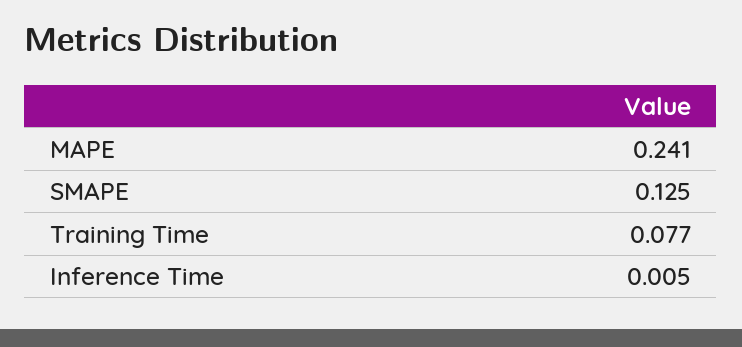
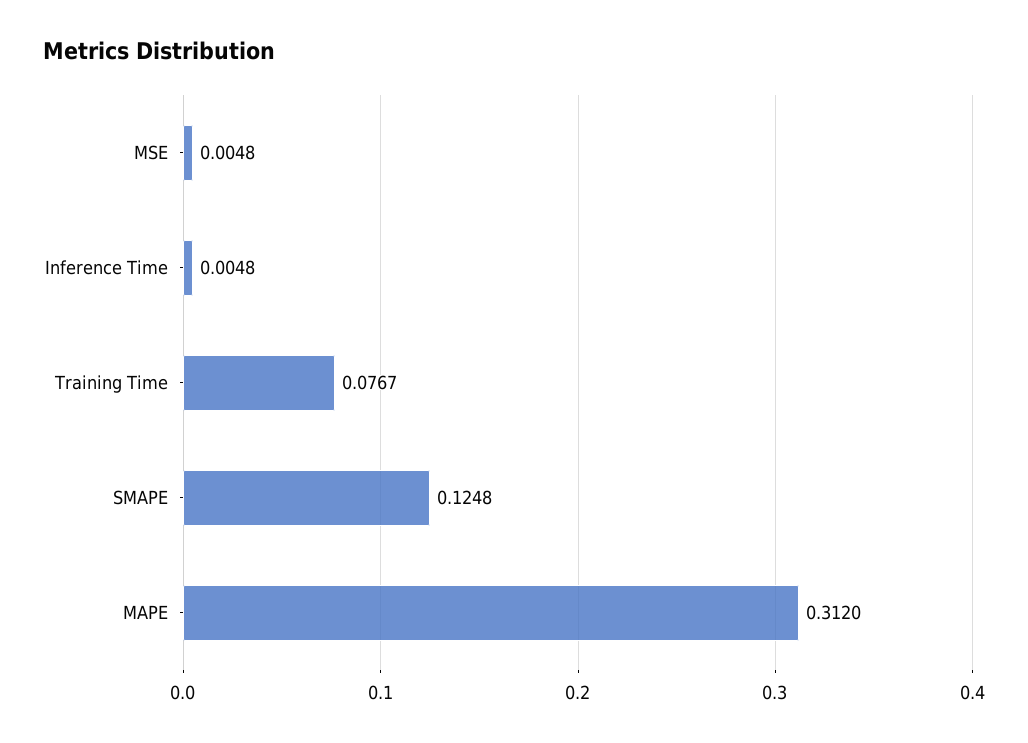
MAPE: 0.241 -> 0.312
MSE: none -> 0.0048

